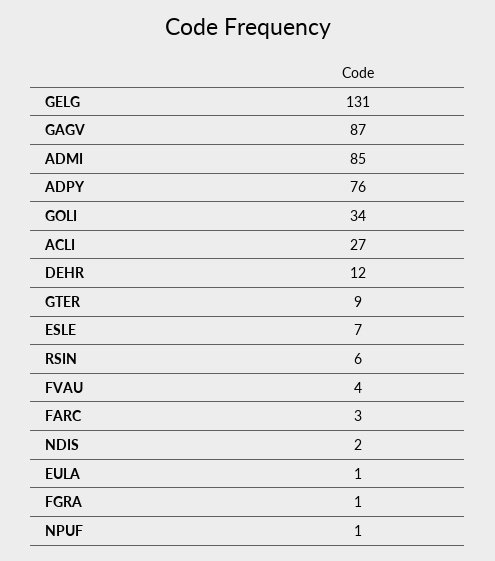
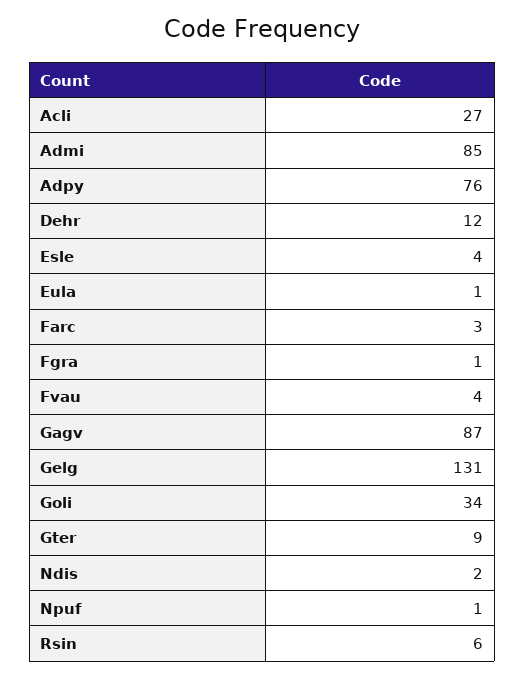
ESLE: 7 -> 4

